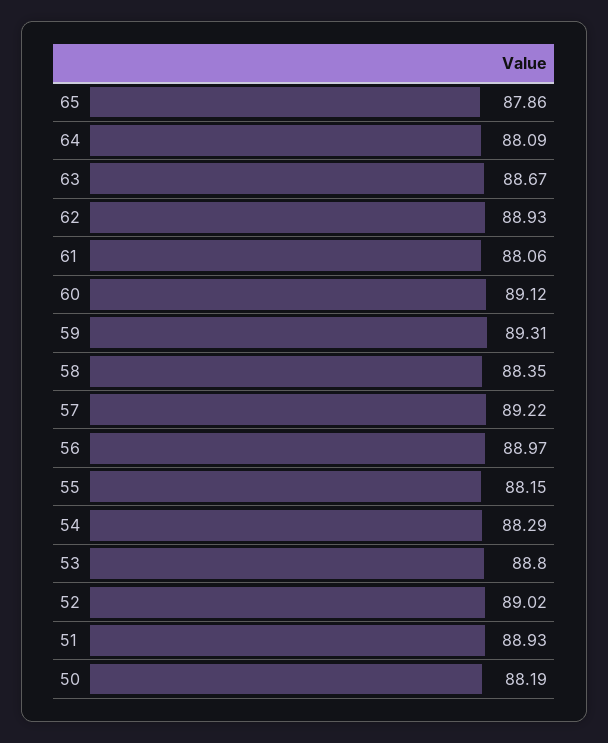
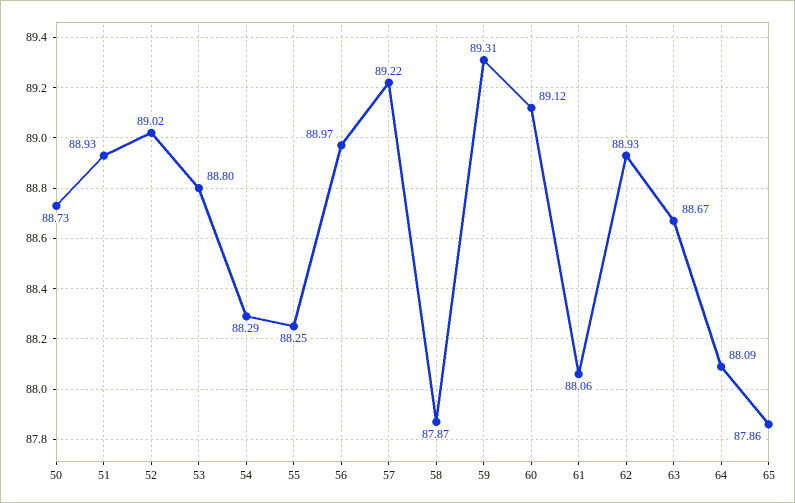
58: 88.35 -> 87.87
55: 88.15 -> 88.25
50: 88.19 -> 88.73

